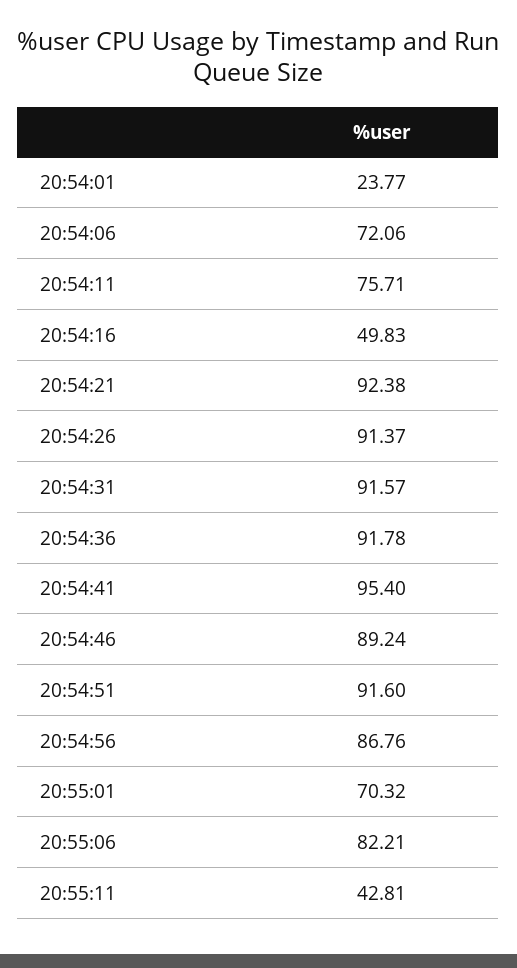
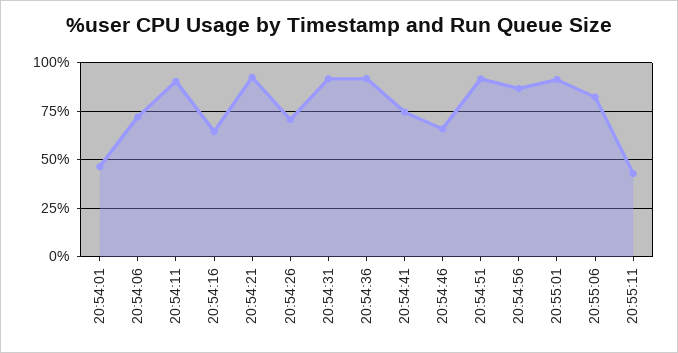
20:54:01: 23.77 -> 45
20:54:11: 75.71 -> 90
20:54:16: 49.83 -> 65
20:54:26: 91.37 -> 70
20:54:41: 95.4 -> 75
20:54:46: 89.24 -> 65
20:55:01: 70.32 -> 90

